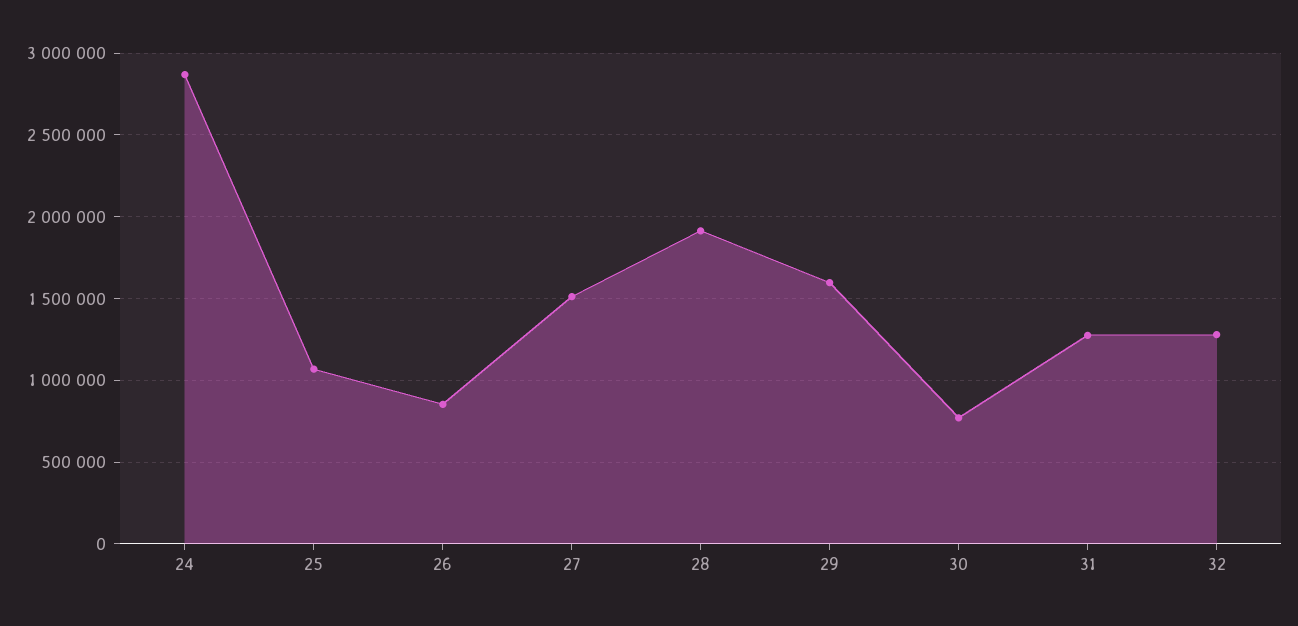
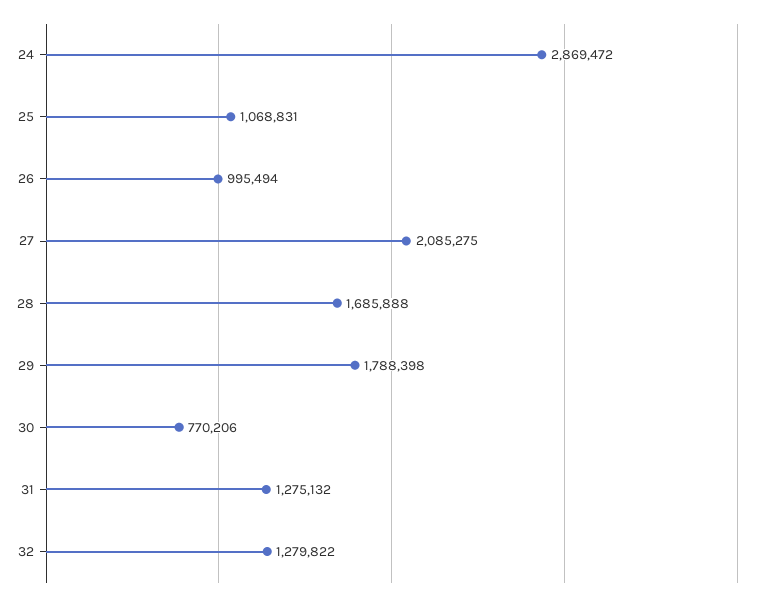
26: 850000 -> 995494
27: 1500000 -> 2085275
28: 1900000 -> 1685888
29: 1600000 -> 1788398

